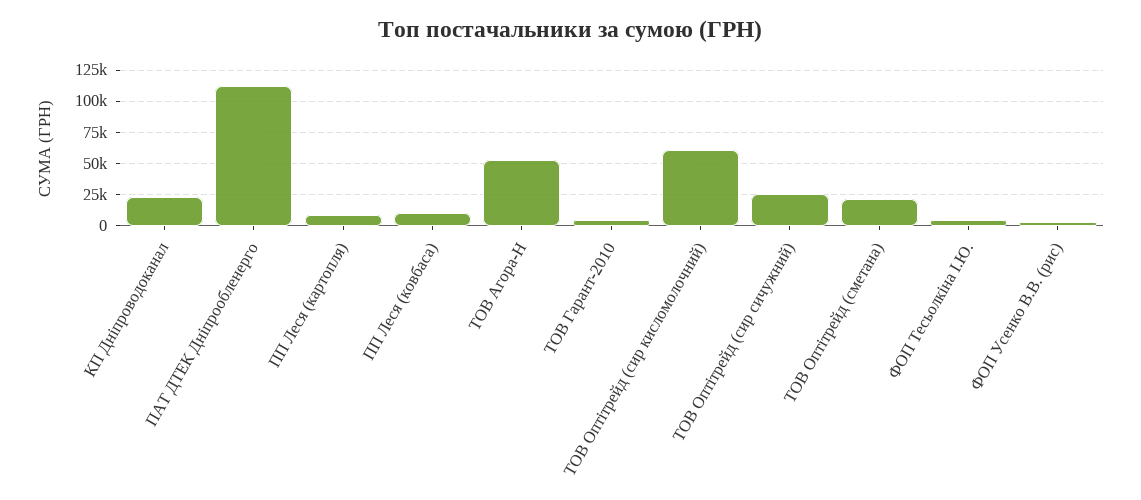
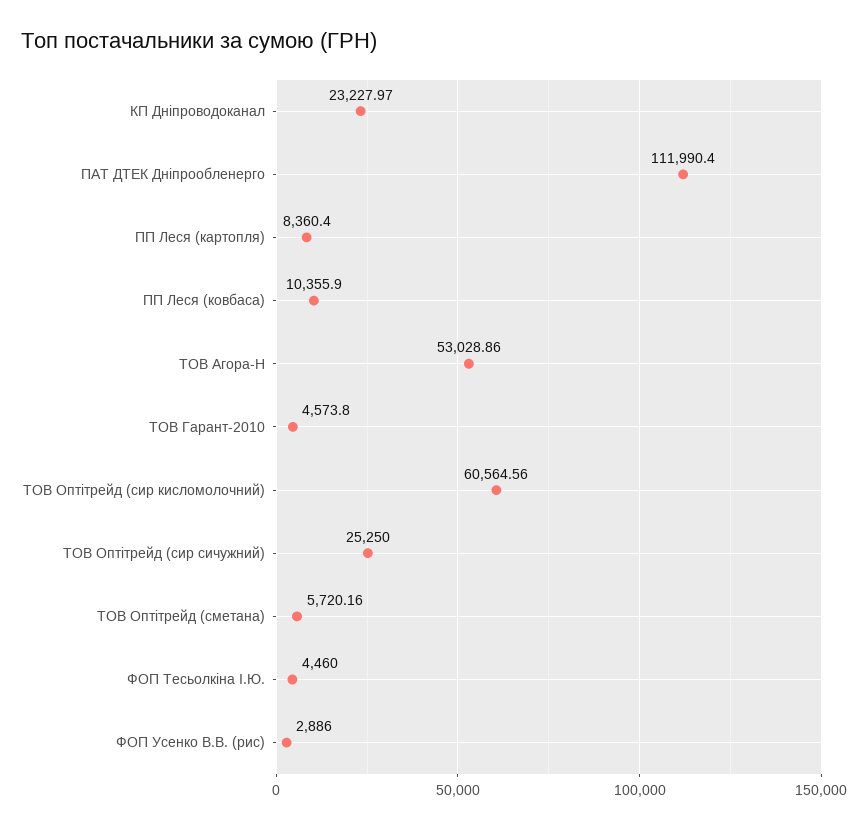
ТОВ Оптітрейд (сметана): 20000 -> 5720.16

